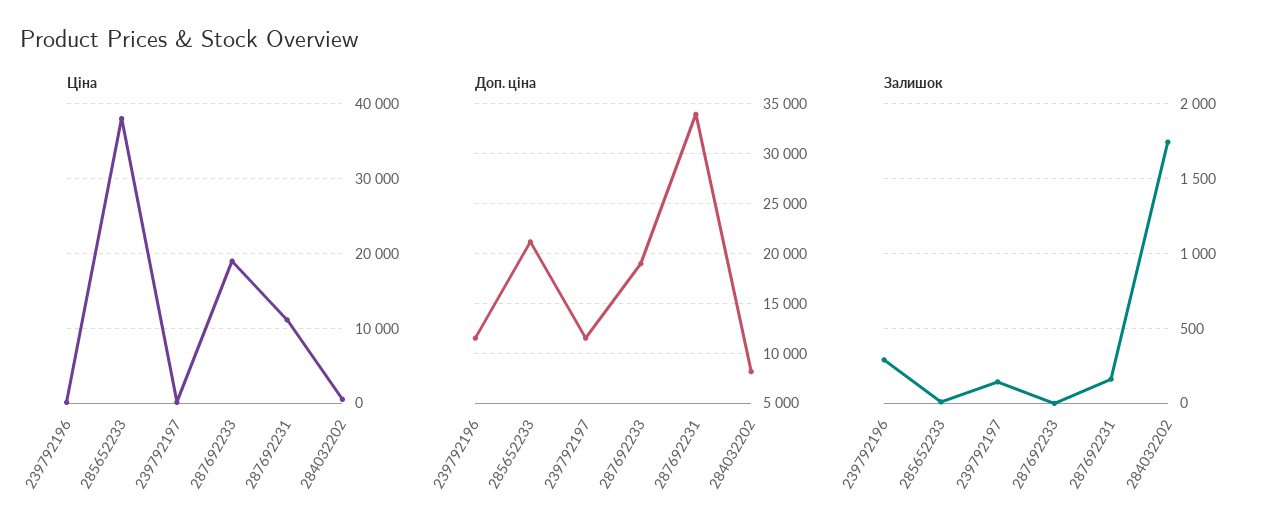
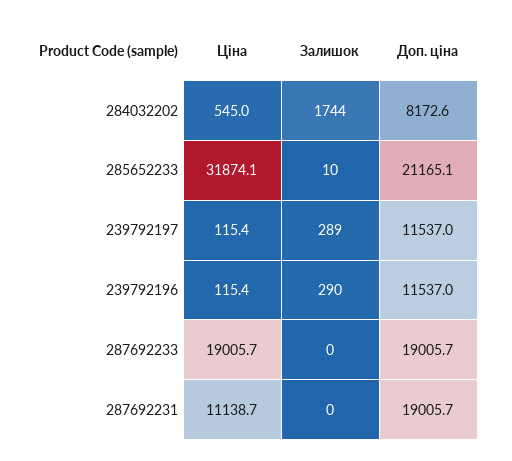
Ціна, 285652233: 38000 -> 31874.1
Доп. ціна, 287692231: 34000 -> 19005.7
Залишок, 239792197: 150 -> 289
Залишок, 287692231: 150 -> 0

